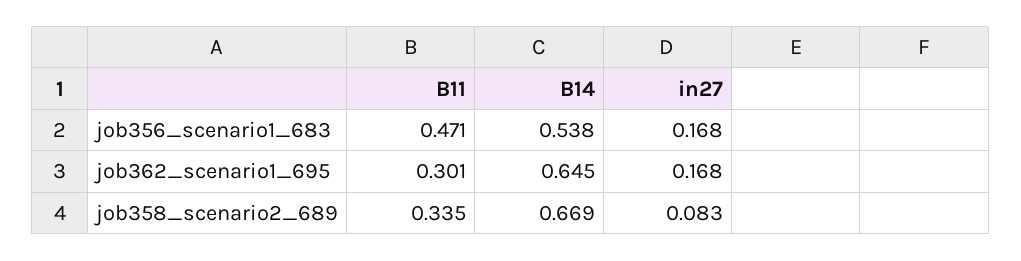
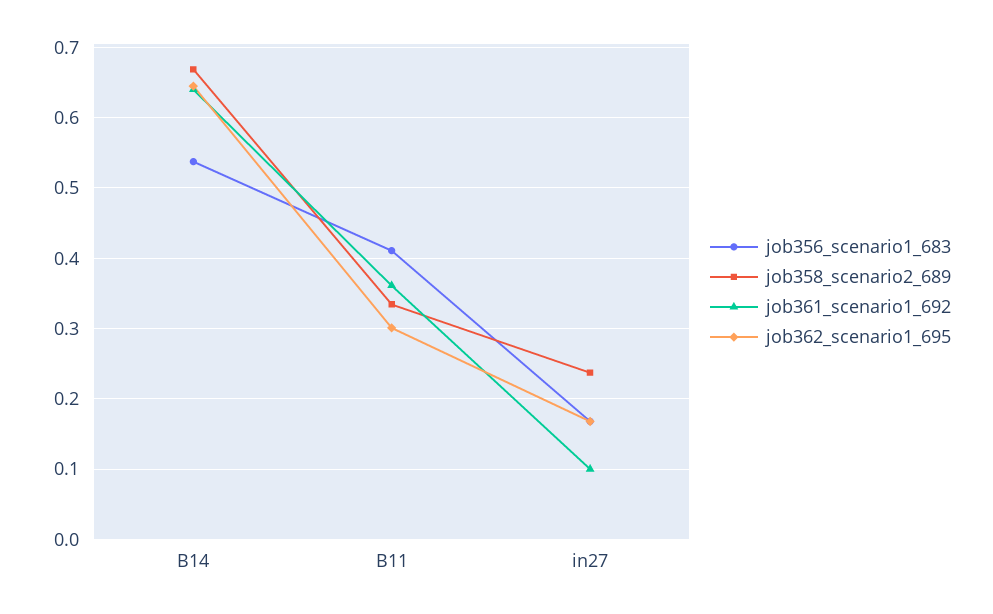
job356_scenario1_683, B11: 0.471 -> 0.41
job358_scenario2_689, in27: 0.083 -> 0.24
job361_scenario1_692, B14: none -> 0.64
job361_scenario1_692, B11: none -> 0.36
job361_scenario1_692, in27: none -> 0.1

